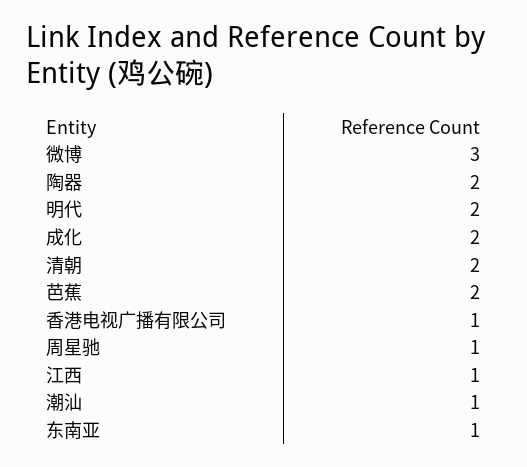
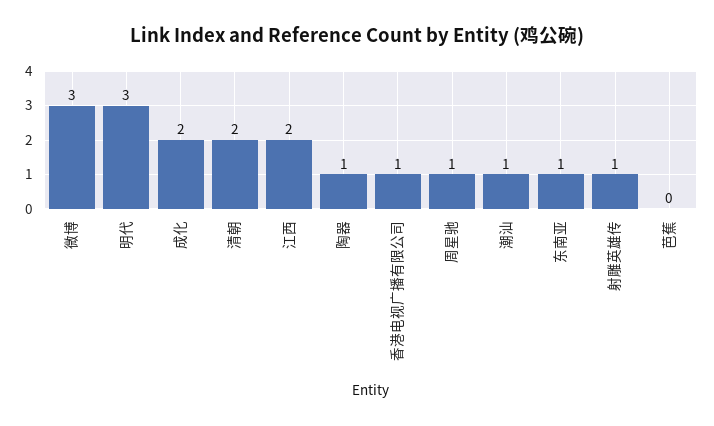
陶器: 2 -> 1
明代: 2 -> 3
芭蕉: 2 -> 0
江西: 1 -> 2
射雕英雄传: none -> 1

